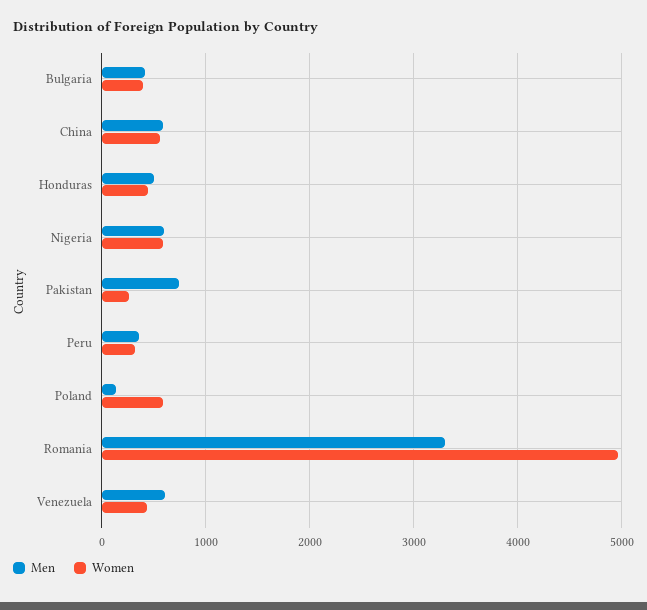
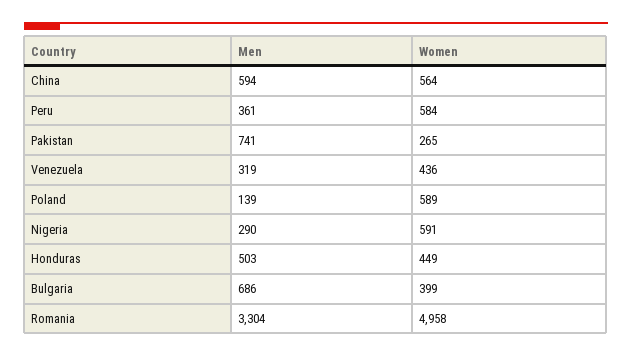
Men, Bulgaria: 400 -> 686
Men, Nigeria: 600 -> 290
Women, Peru: 300 -> 584
Men, Venezuela: 600 -> 319

